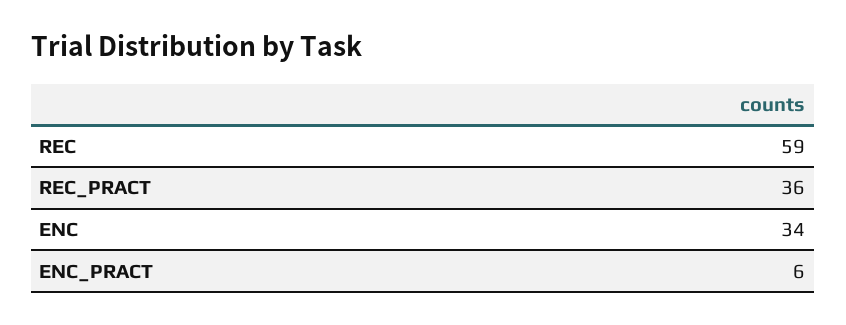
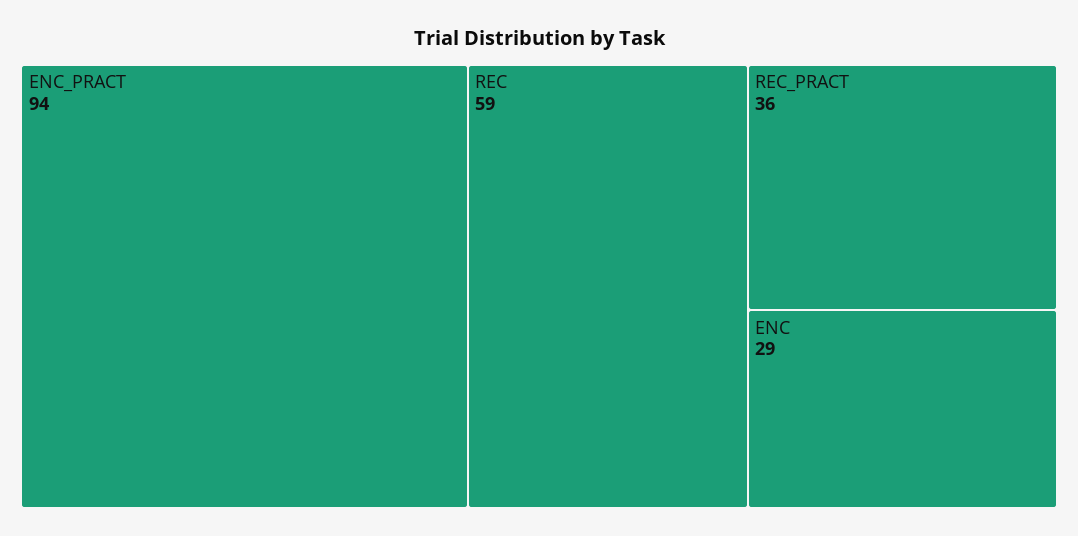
ENC: 34 -> 29
ENC_PRACT: 6 -> 94

